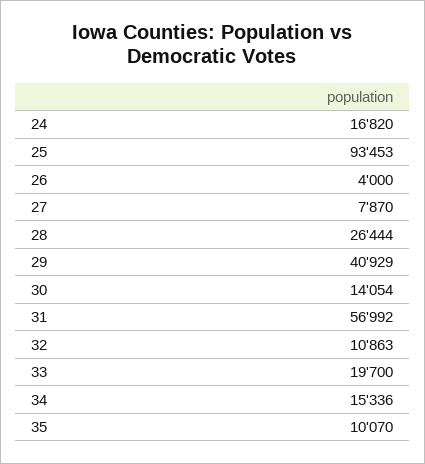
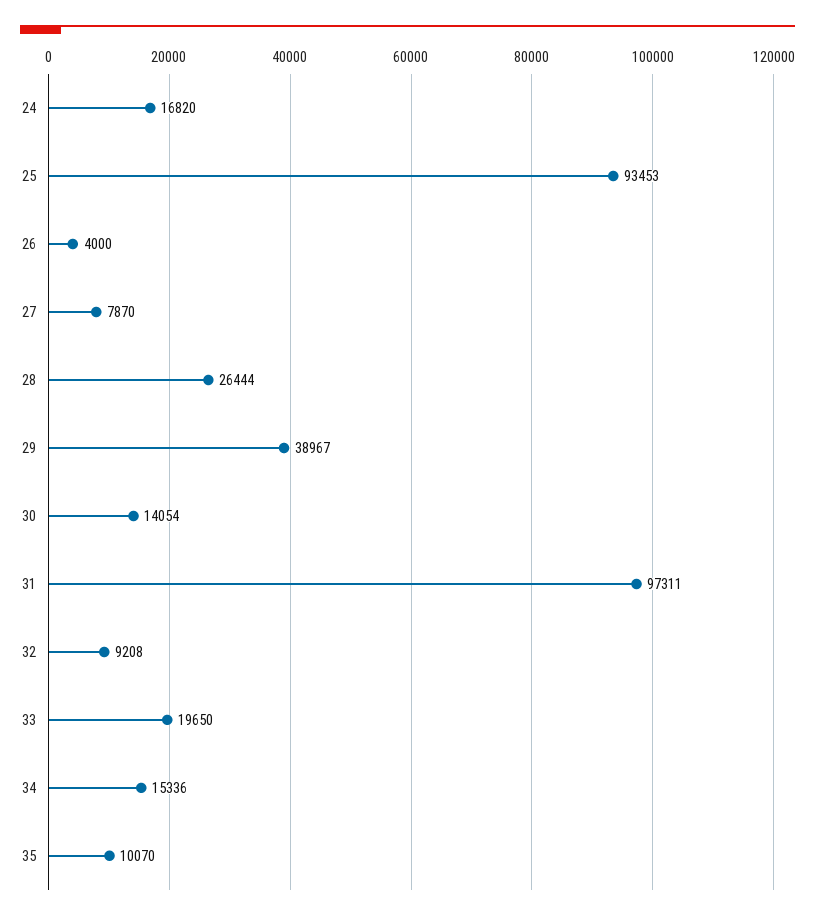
29: 40929 -> 38967
31: 56992 -> 97311
32: 10863 -> 9208
33: 19700 -> 19650

